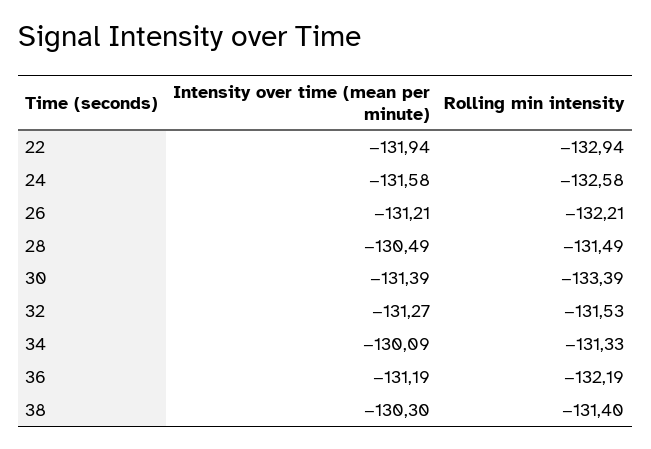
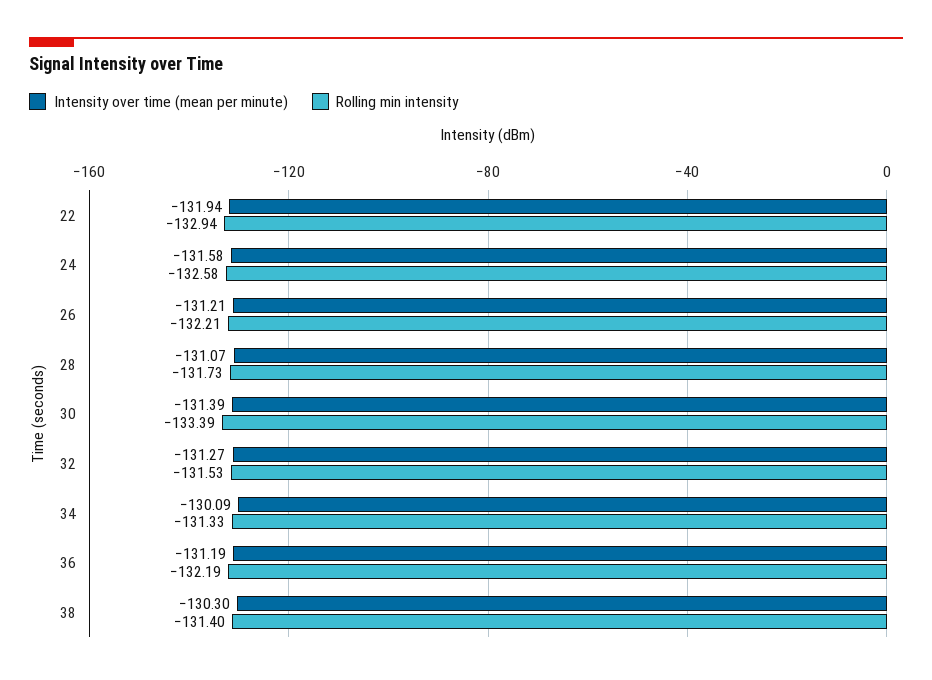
Intensity over time (mean per minute), 28: -130.49 -> -131.07
Rolling min intensity, 28: -131.49 -> -131.73

